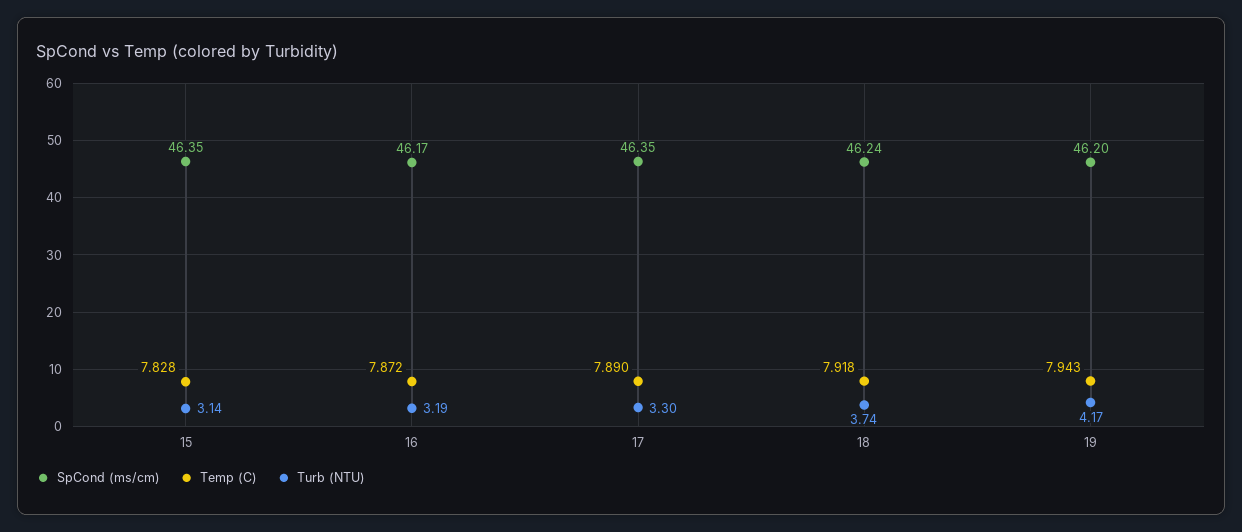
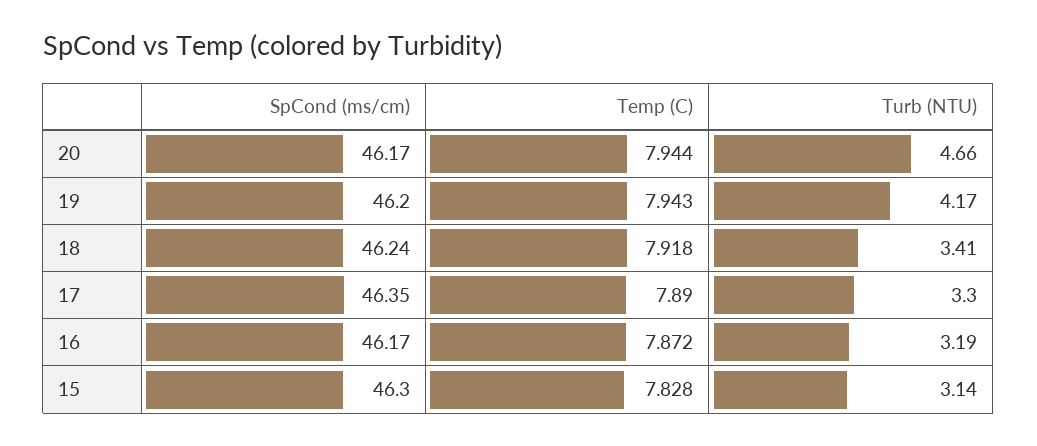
SpCond (ms/cm), 15: 46.35 -> 46.3
Turb (NTU), 18: 3.74 -> 3.41
SpCond (ms/cm), 20: none -> 46.17
Temp (C), 20: none -> 7.944
Turb (NTU), 20: none -> 4.66

